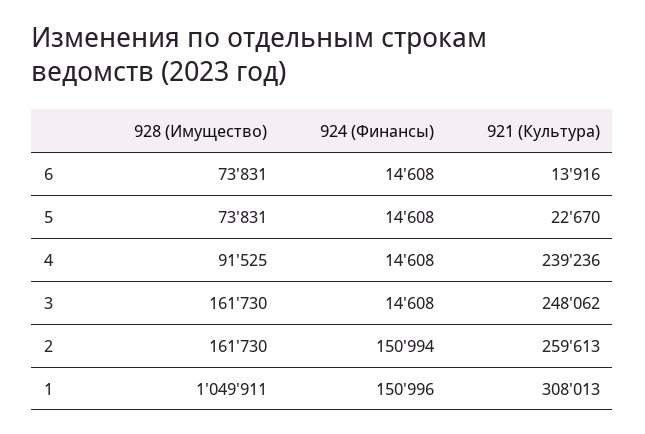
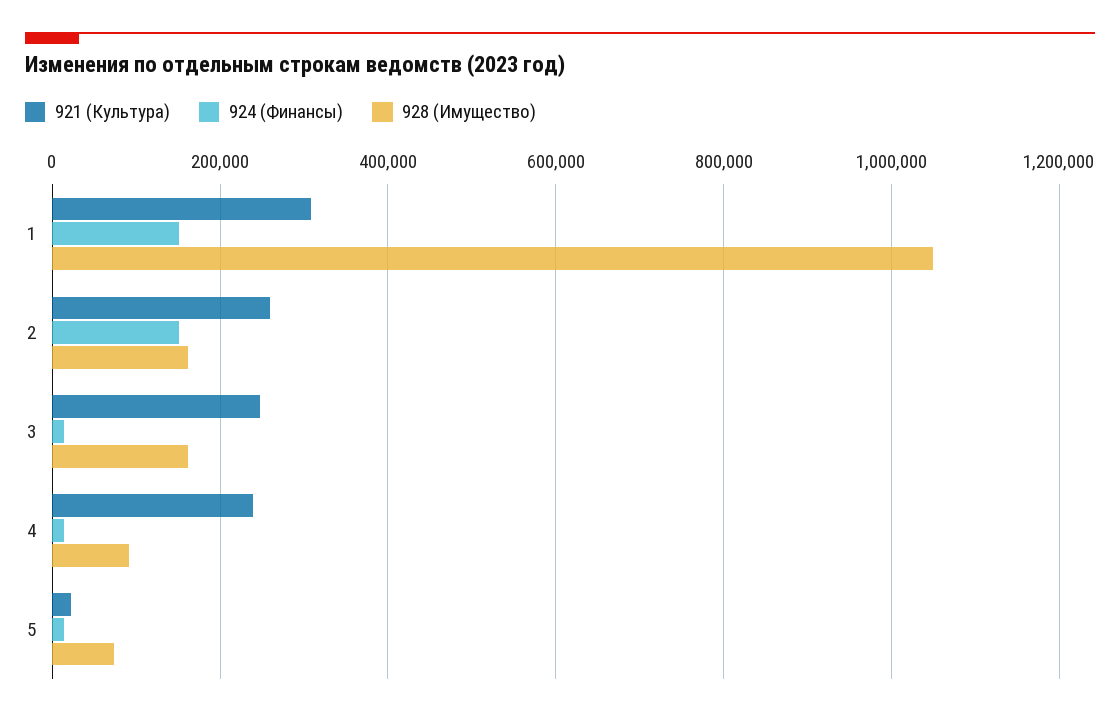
928 (Имущество), 6: 73831 -> none
924 (Финансы), 6: 14608 -> none
921 (Культура), 6: 13916 -> none

